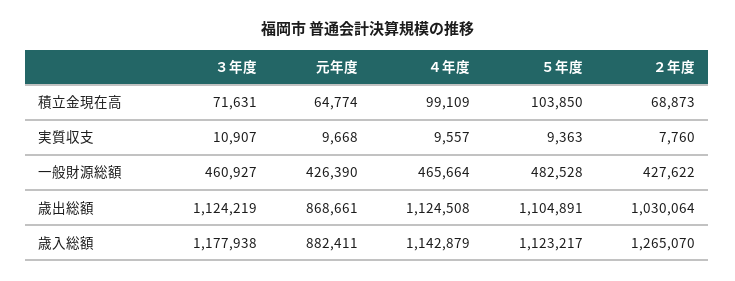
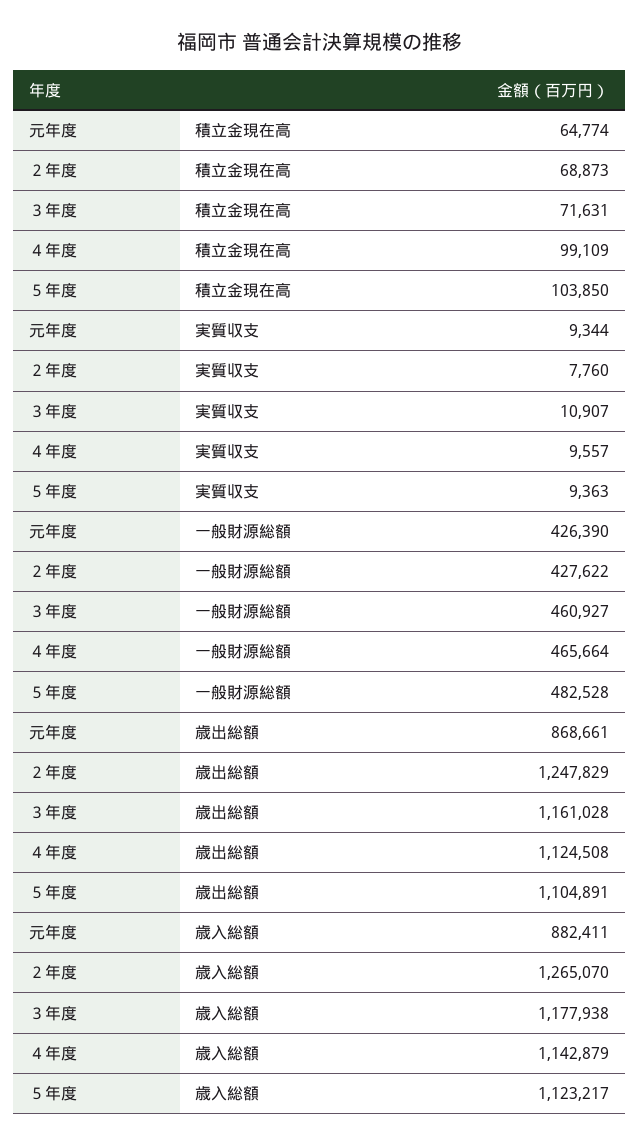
元年度, 実質収支: 9668 -> 9344
３年度, 歳出総額: 1124219 -> 1161028
２年度, 歳出総額: 1030064 -> 1247829

